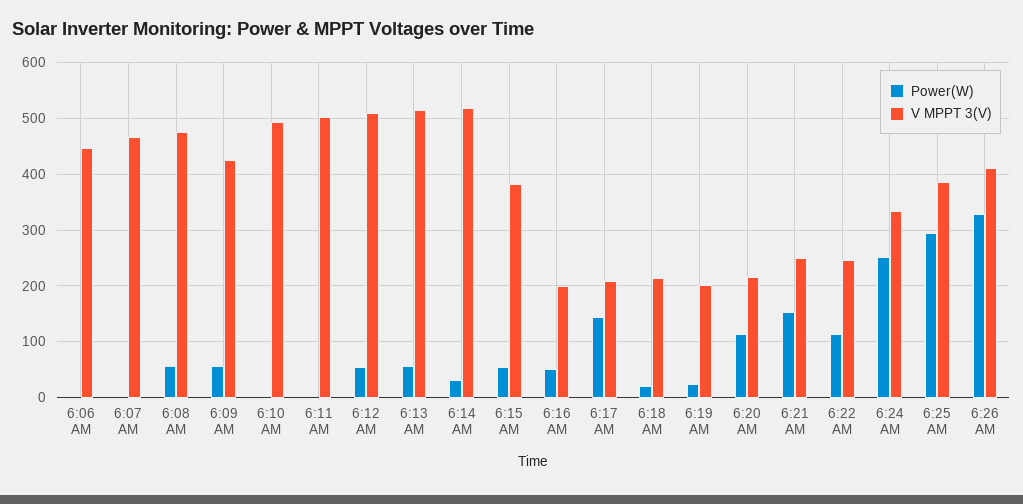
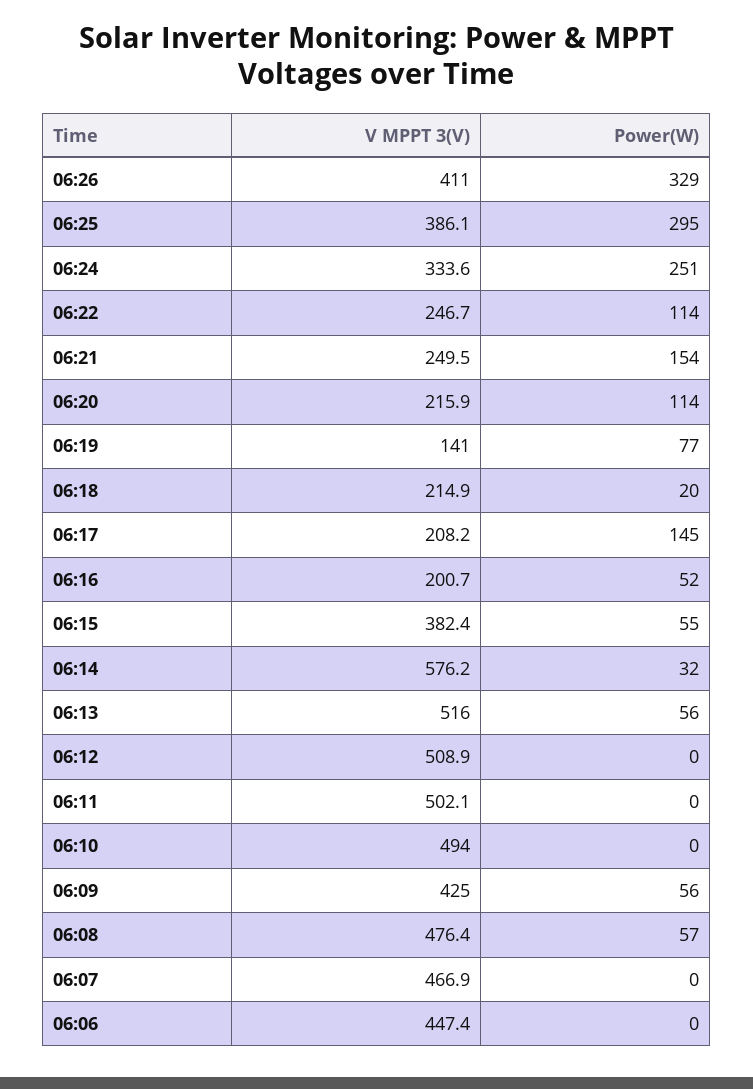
Power(W), 6:12 AM: 60 -> 0
V MPPT 3(V), 6:14 AM: 520 -> 576.2
Power(W), 6:19 AM: 20 -> 77
V MPPT 3(V), 6:19 AM: 200 -> 141

